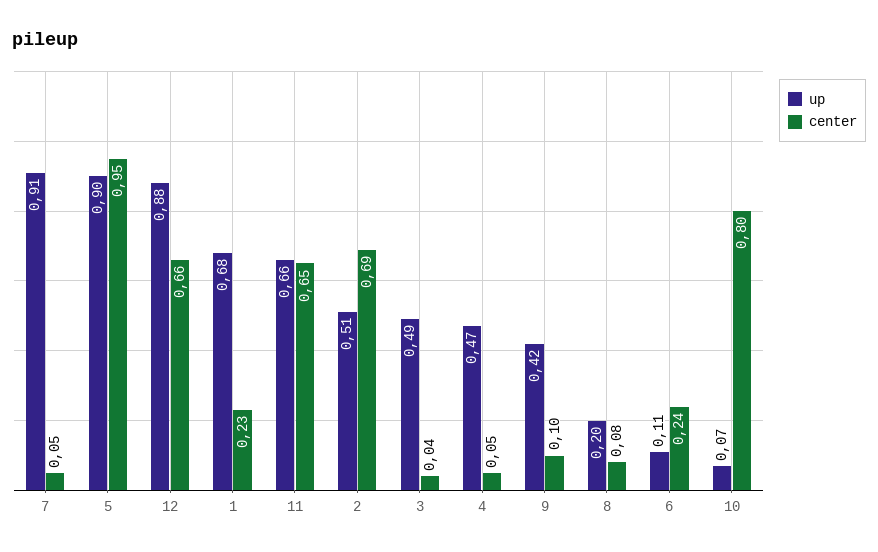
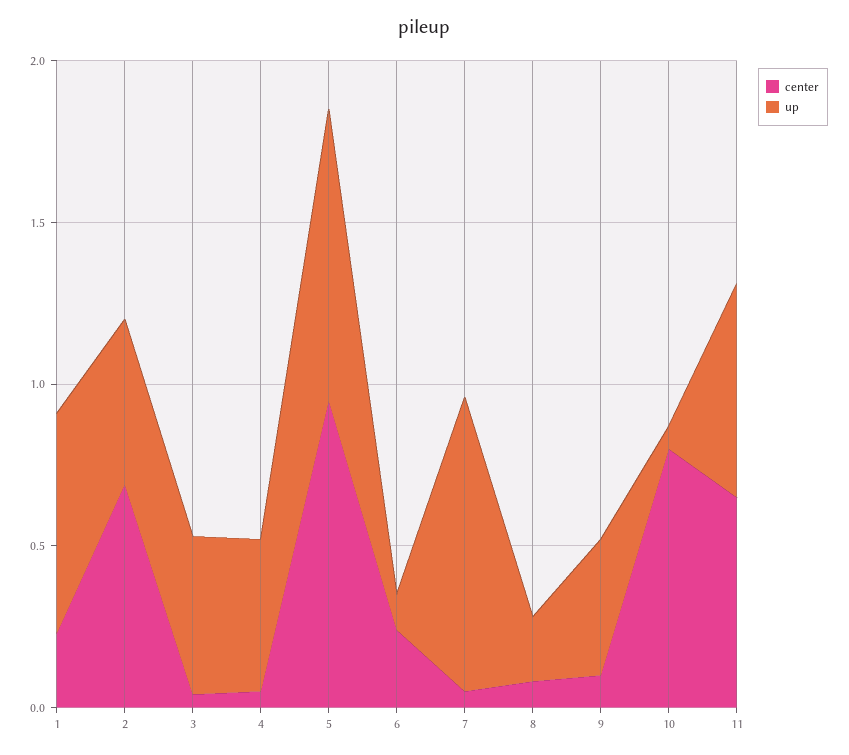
up, 12: 0.88 -> none
center, 12: 0.66 -> none

